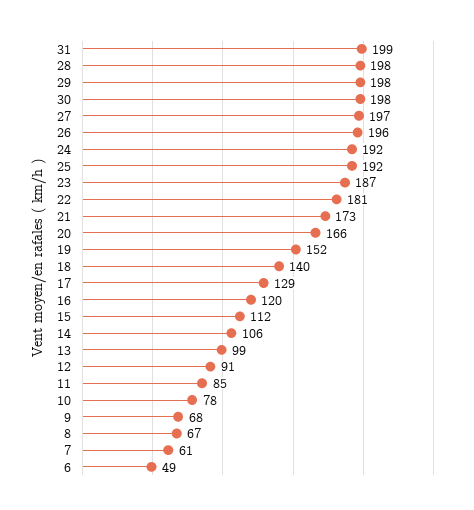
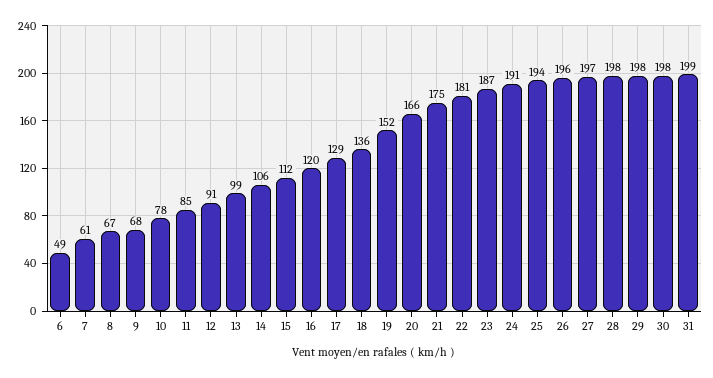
24: 192 -> 191
25: 192 -> 194
21: 173 -> 175
18: 140 -> 136

